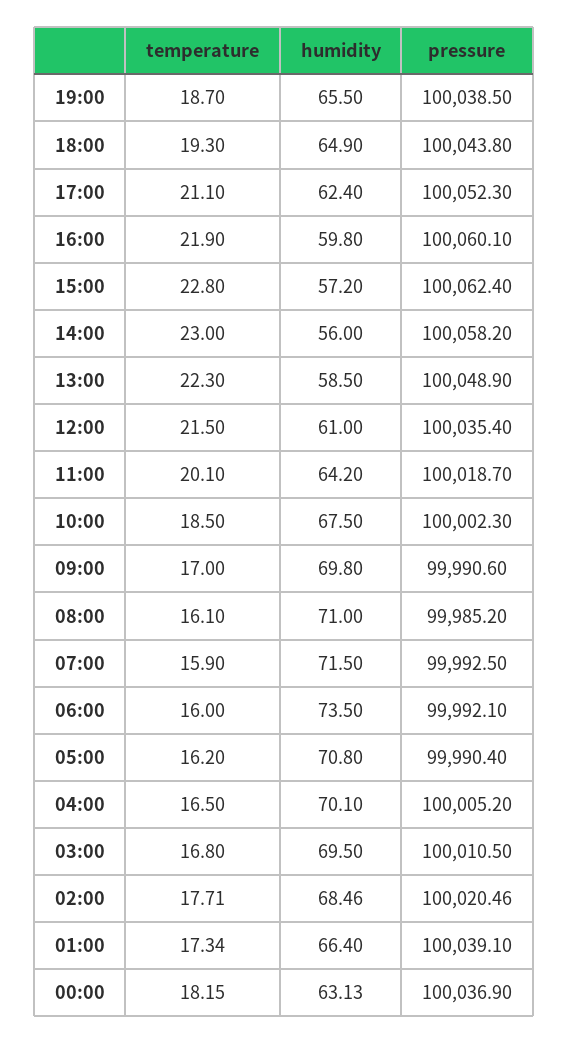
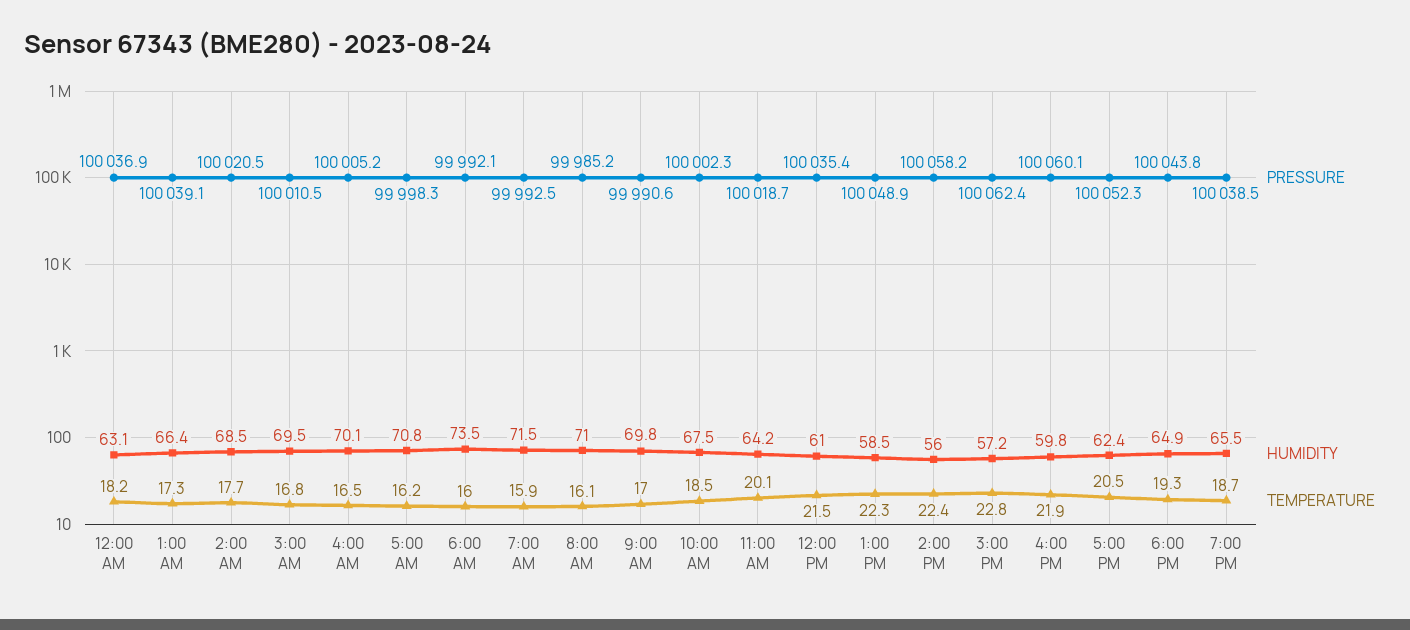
temperature, 17:00: 21.1 -> 20.5
temperature, 14:00: 23 -> 22.4
pressure, 05:00: 99990.4 -> 99998.3

